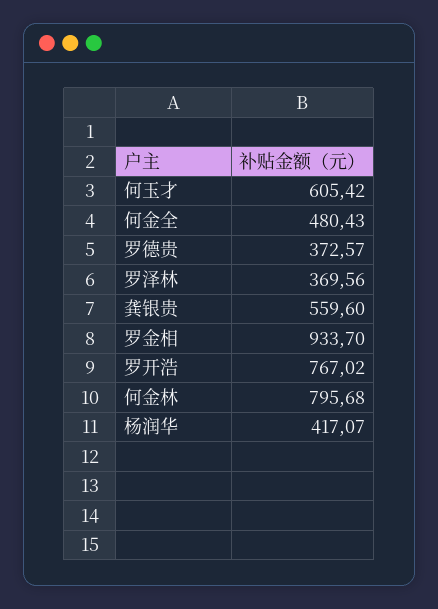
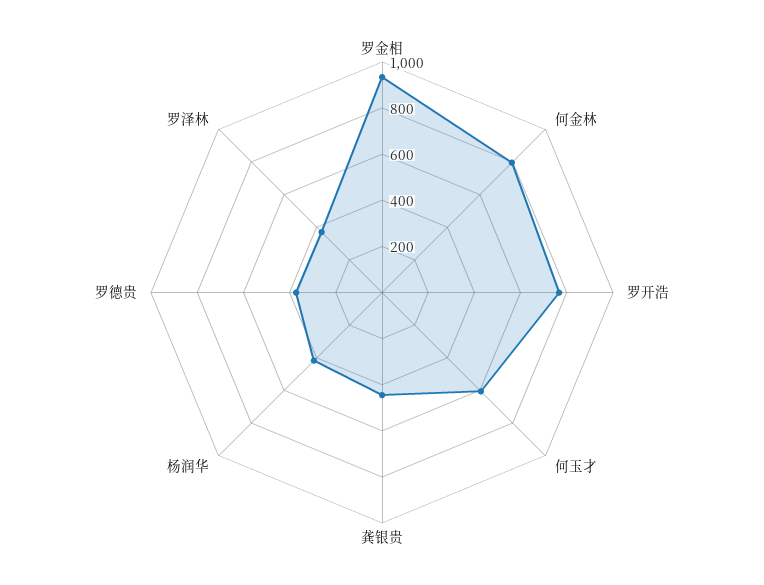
何金全: 480.43 -> none
龚银贵: 559.6 -> 450

